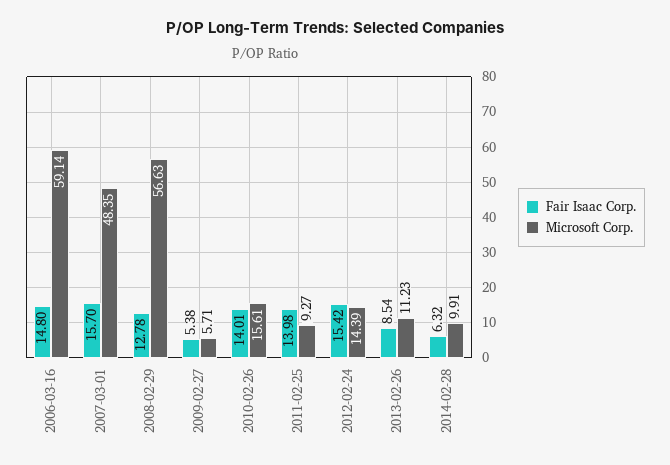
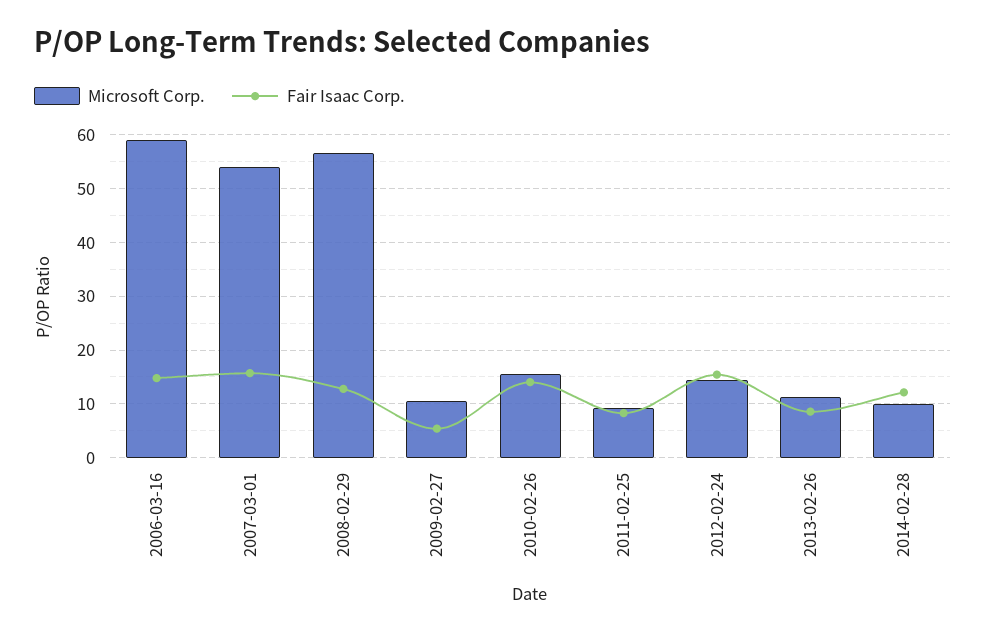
Microsoft Corp., 2007-03-01: 48.35 -> 54
Microsoft Corp., 2009-02-27: 5.71 -> 10
Fair Isaac Corp., 2011-02-25: 13.98 -> 8
Fair Isaac Corp., 2014-02-28: 6.32 -> 12

